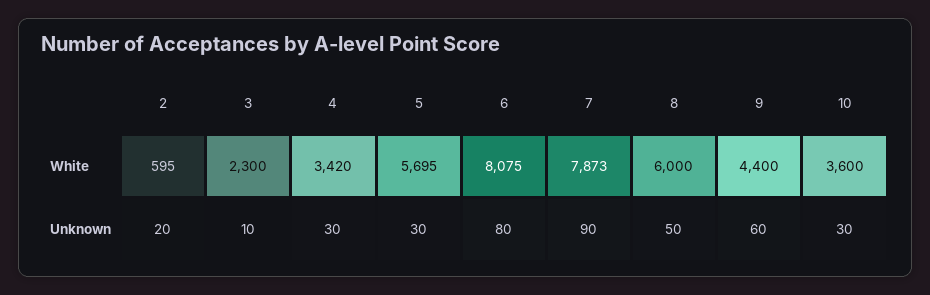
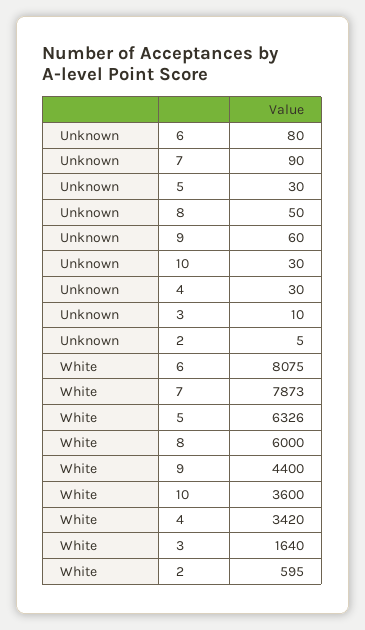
3, White: 2300 -> 1640
5, White: 5695 -> 6326
2, Unknown: 20 -> 5

